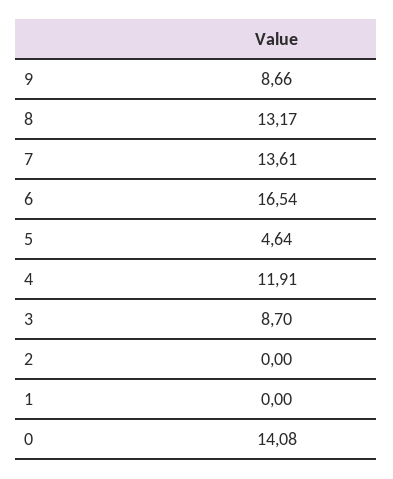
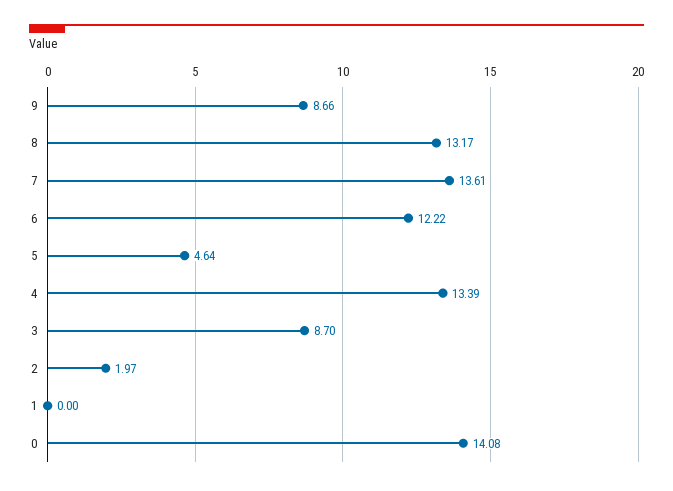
6: 16.54 -> 12.22
4: 11.91 -> 13.39
2: 0 -> 1.97

